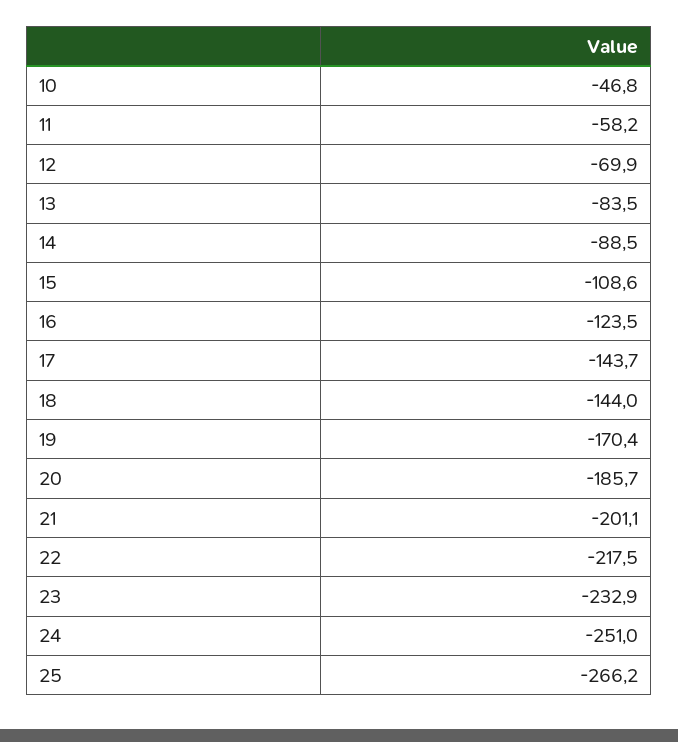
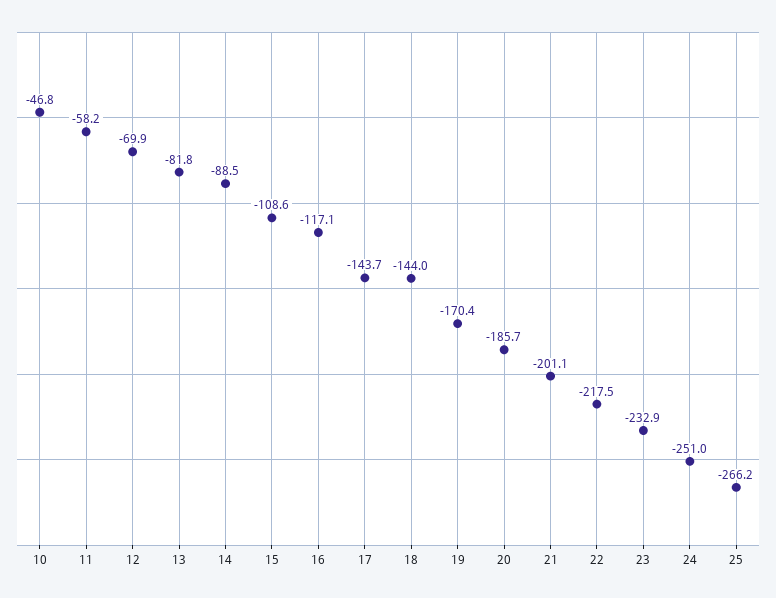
13: -83.5 -> -81.8
16: -123.5 -> -117.1

